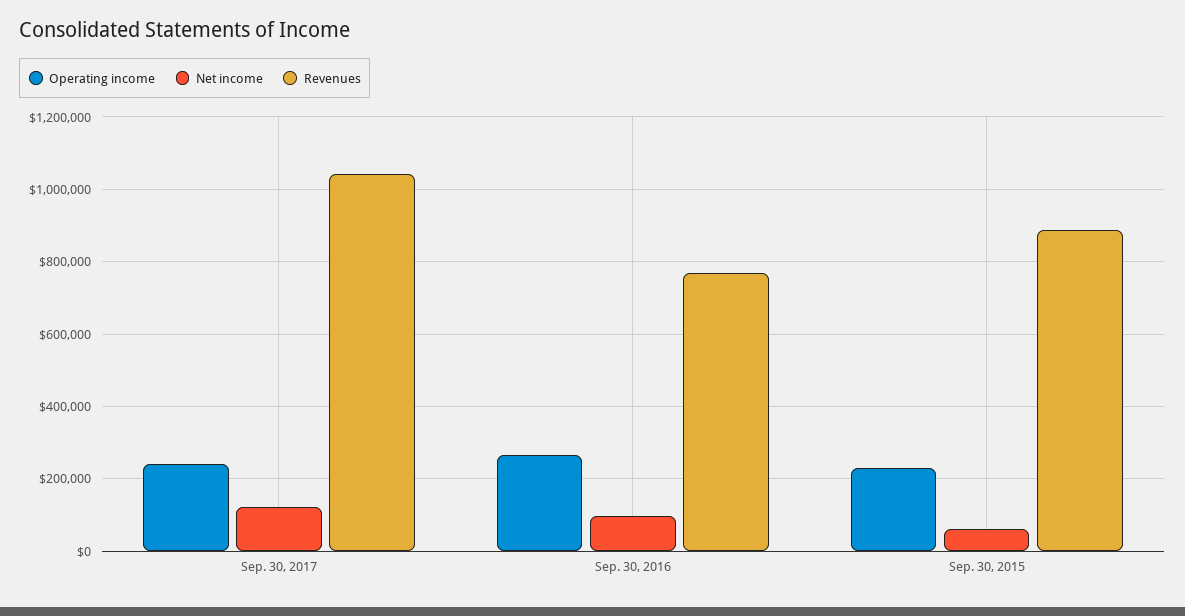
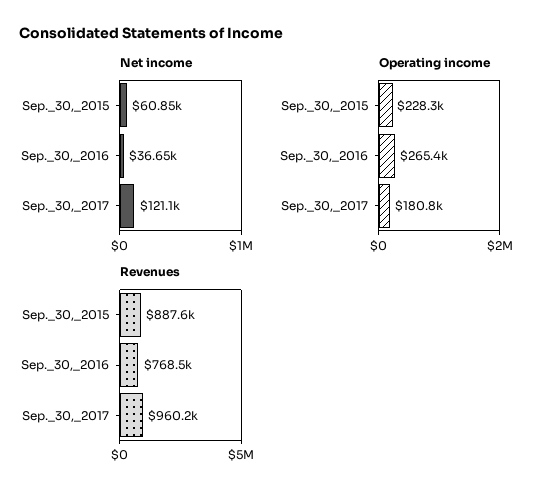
Operating income, Sep. 30, 2017: 240000 -> 180800
Revenues, Sep. 30, 2017: 1040000 -> 960200
Net income, Sep. 30, 2016: 100000 -> 36650

